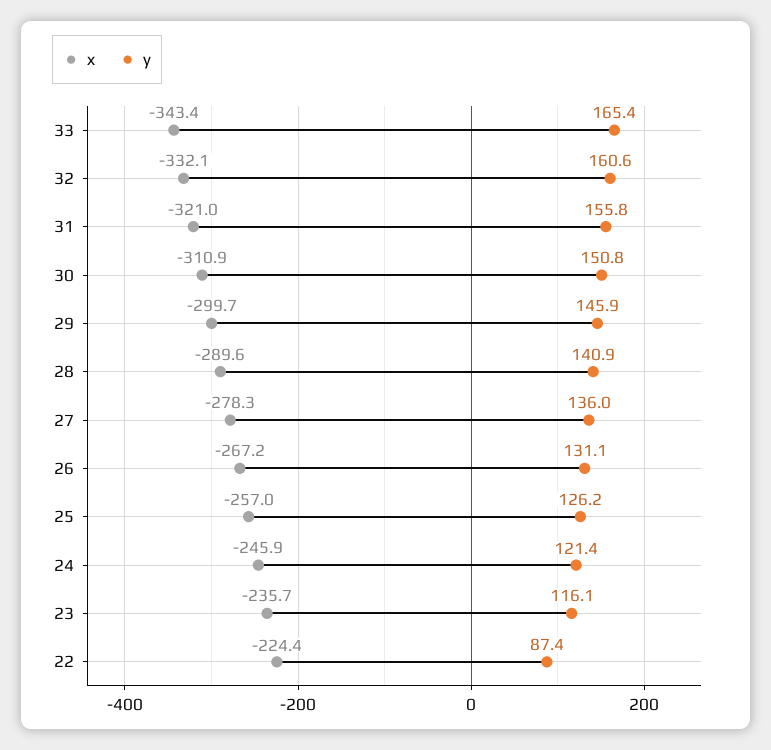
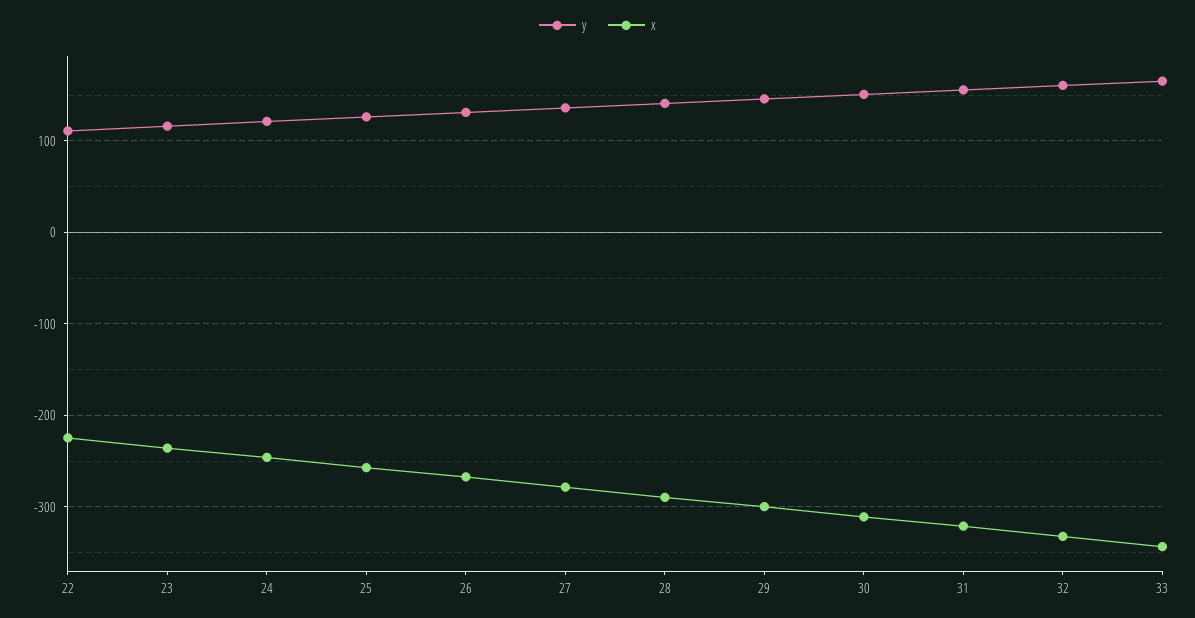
y, 22: 87.4 -> 110

